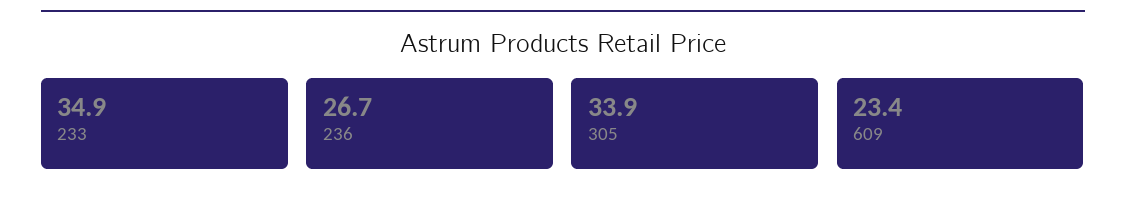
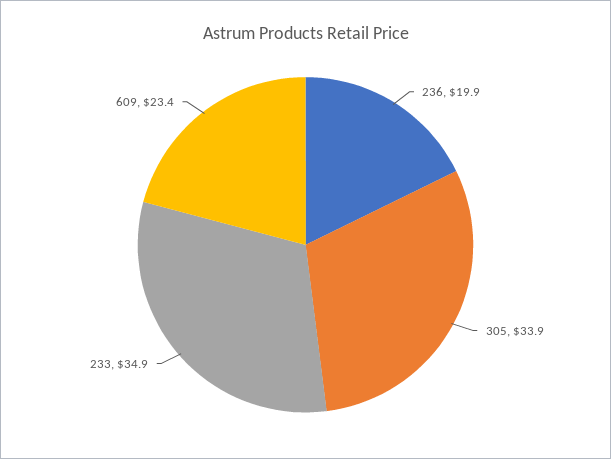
236: 26.7 -> 19.9

